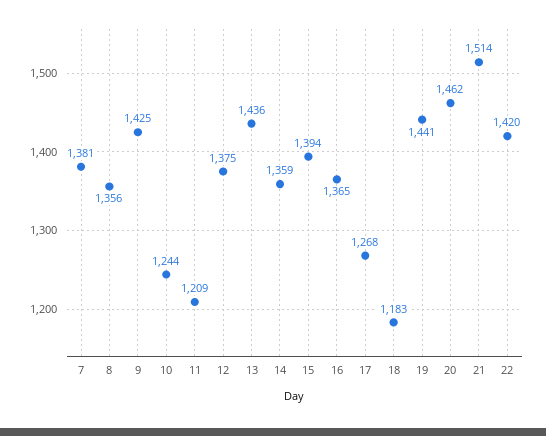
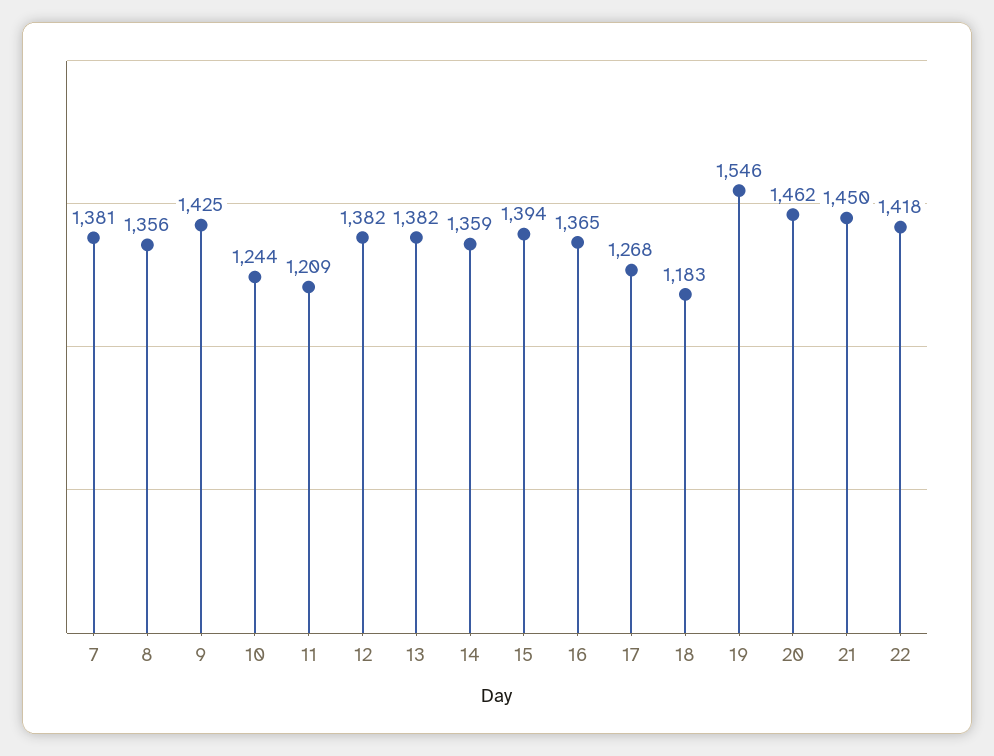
12: 1375 -> 1382
13: 1436 -> 1382
19: 1441 -> 1546
21: 1514 -> 1450
22: 1420 -> 1418

